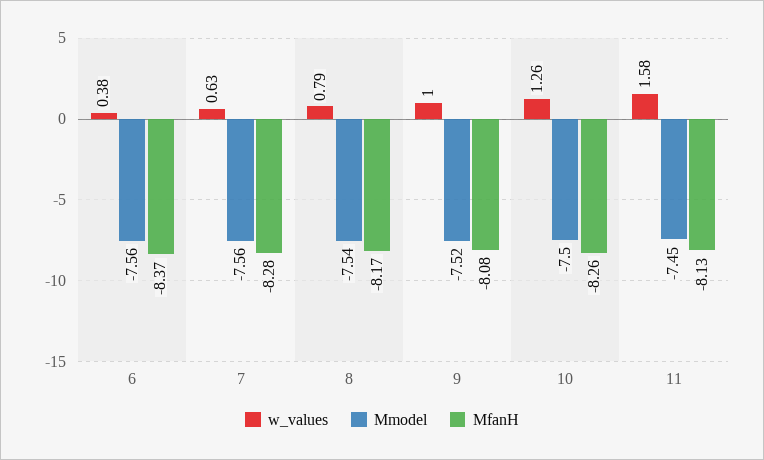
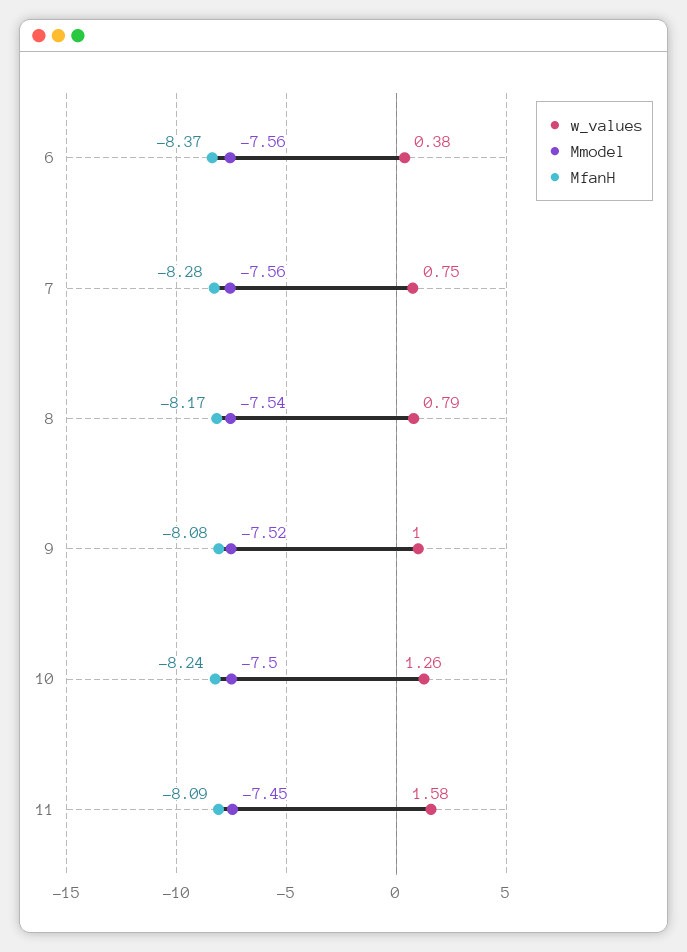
w_values, 7: 0.63 -> 0.75
MfanH, 10: -8.26 -> -8.24
MfanH, 11: -8.13 -> -8.09

